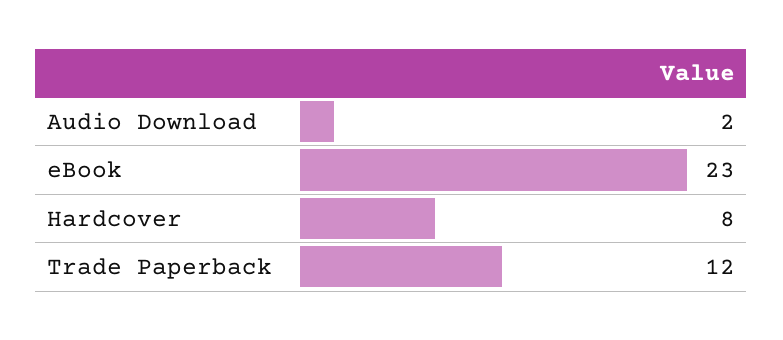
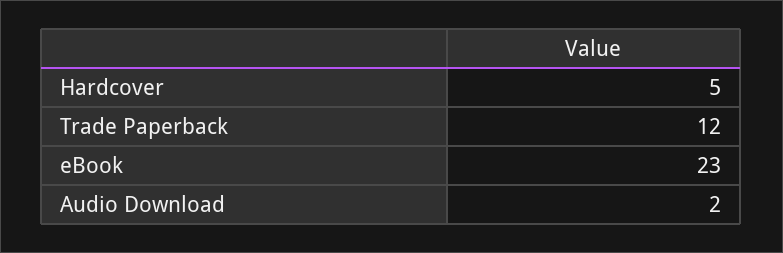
Hardcover: 8 -> 5

